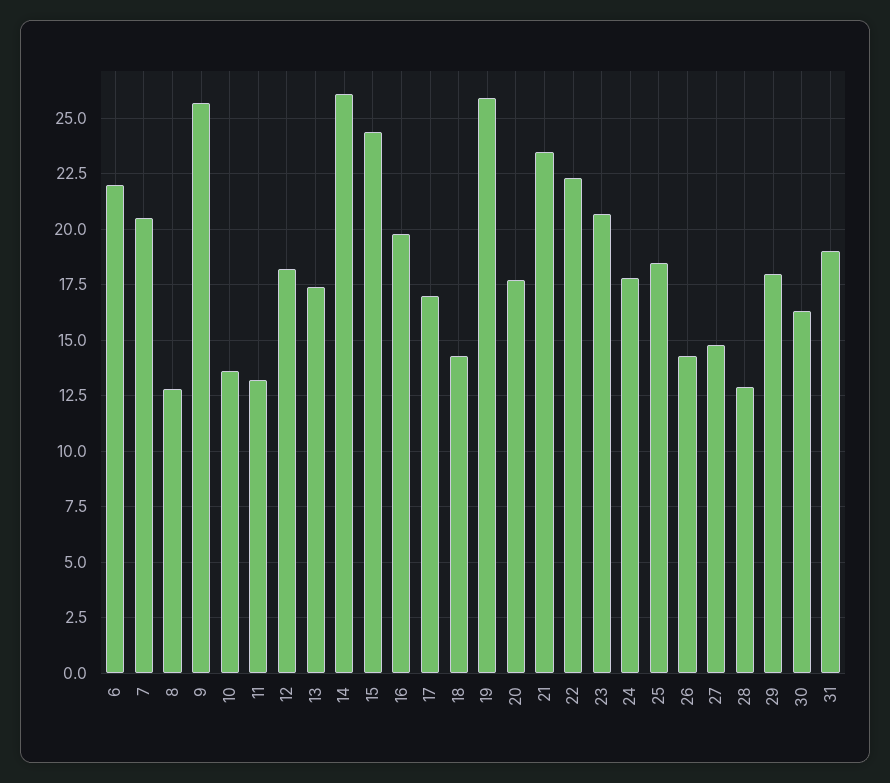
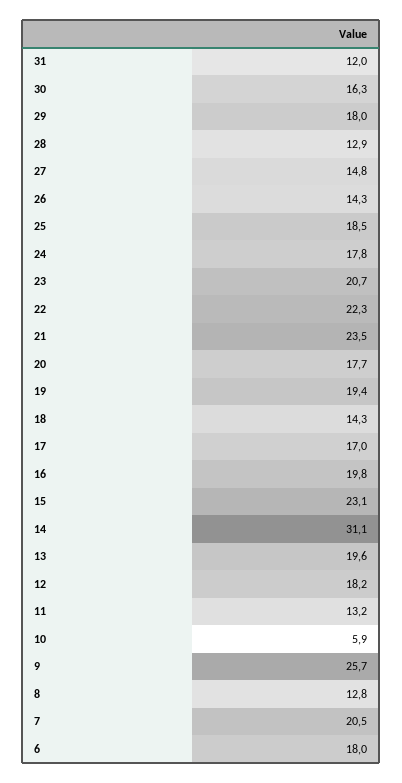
6: 22 -> 18
10: 13.5 -> 5.9
13: 17.5 -> 19.6
14: 26 -> 31.1
15: 24.5 -> 23.1
19: 26 -> 19.4
31: 19 -> 12

